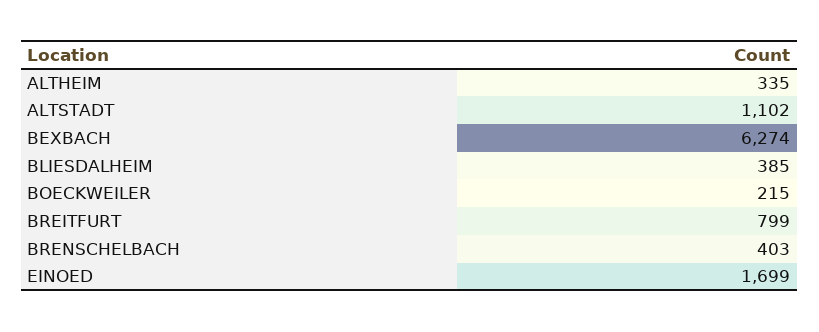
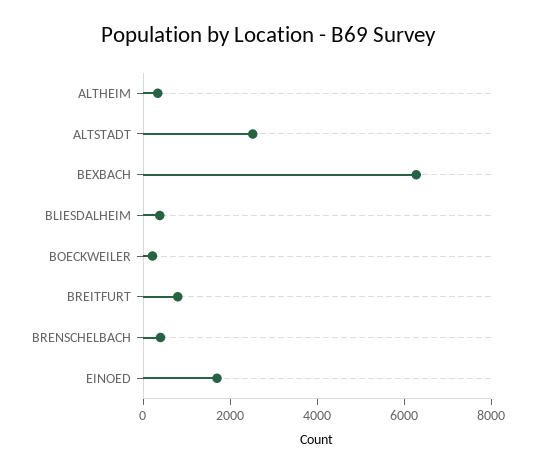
ALTSTADT: 1102 -> 2500

